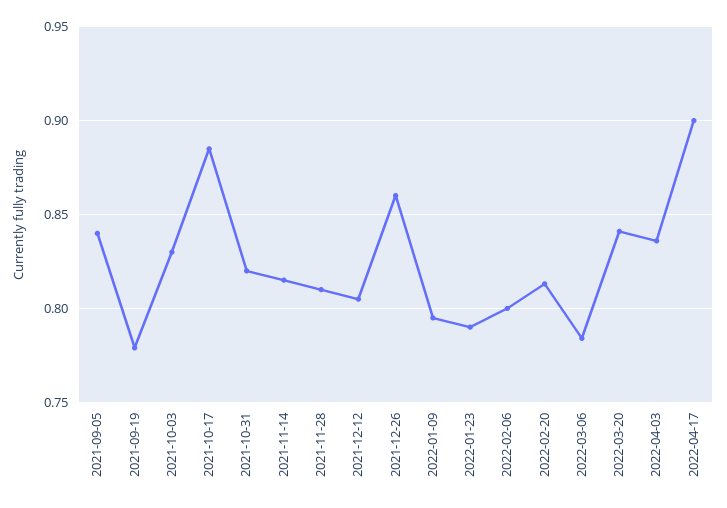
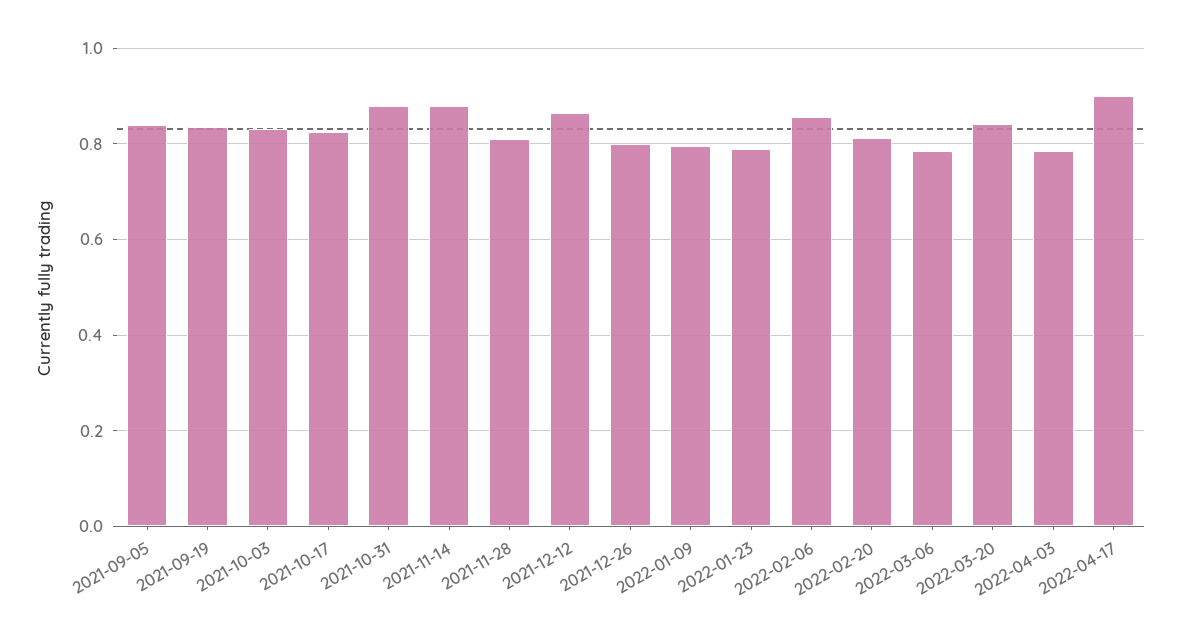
2021-09-19: 0.78 -> 0.84
2021-10-17: 0.885 -> 0.82
2021-10-31: 0.82 -> 0.88
2021-11-14: 0.815 -> 0.88
2021-12-12: 0.805 -> 0.86
2021-12-26: 0.86 -> 0.8
2022-02-06: 0.8 -> 0.86
2022-04-03: 0.835 -> 0.78

